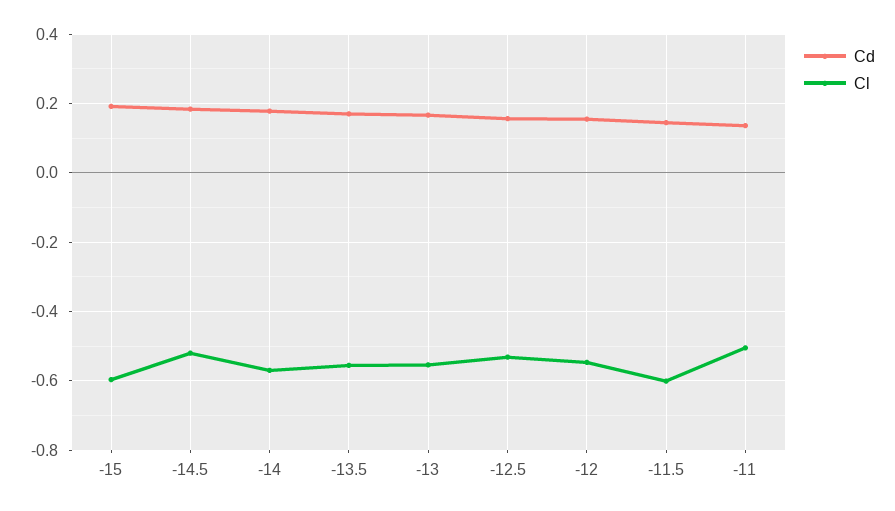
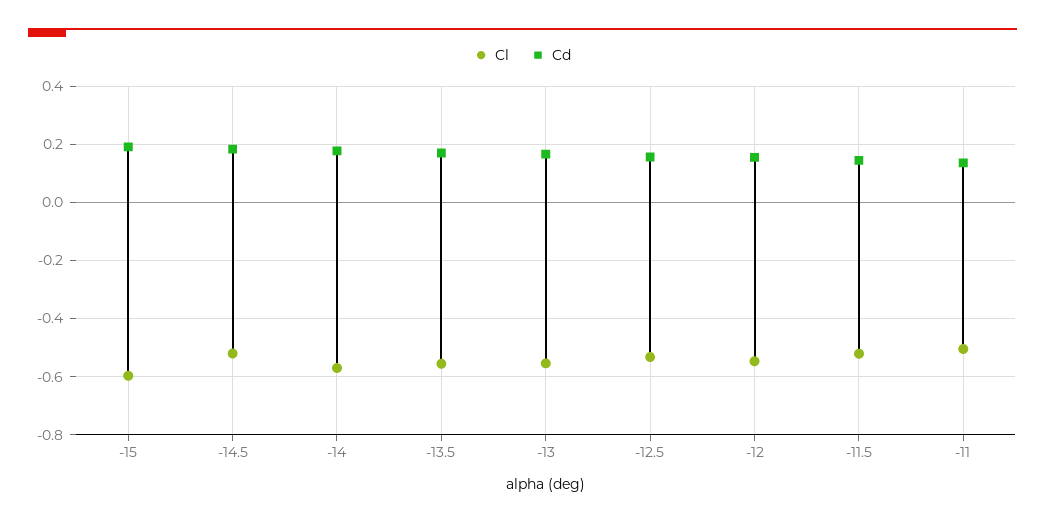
Cl, -11.5: -0.6 -> -0.525

